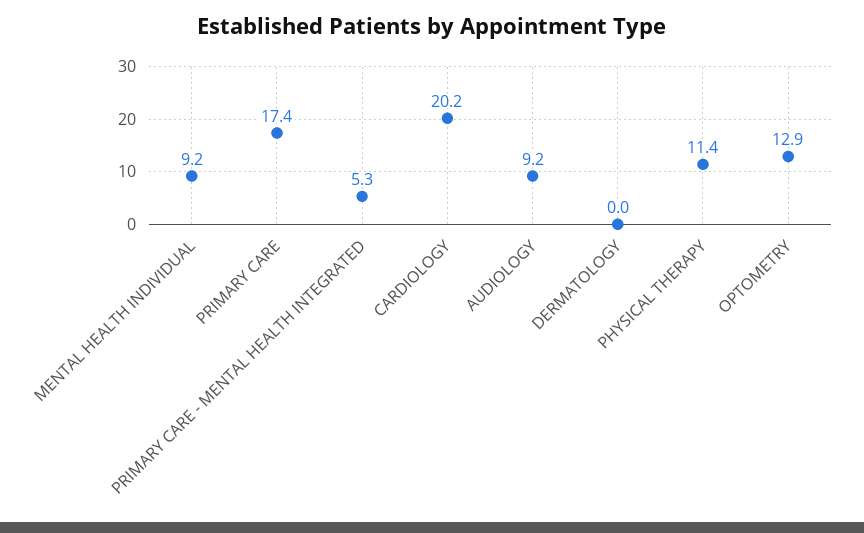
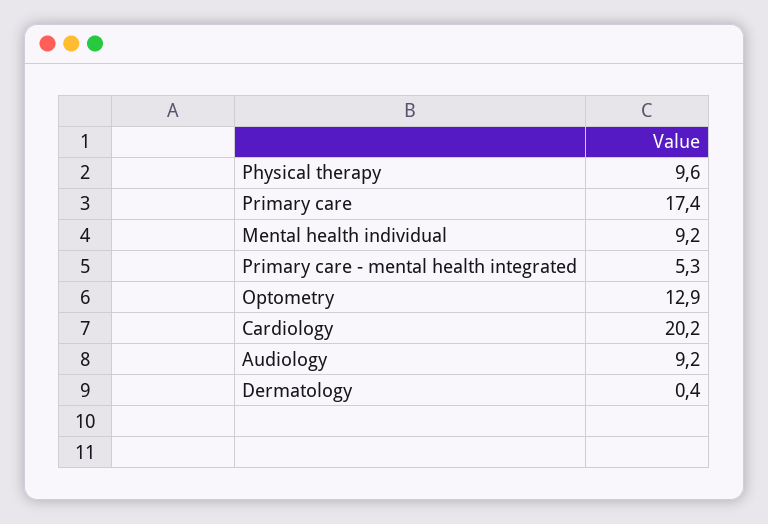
DERMATOLOGY: 0 -> 0.4
PHYSICAL THERAPY: 11.4 -> 9.6

